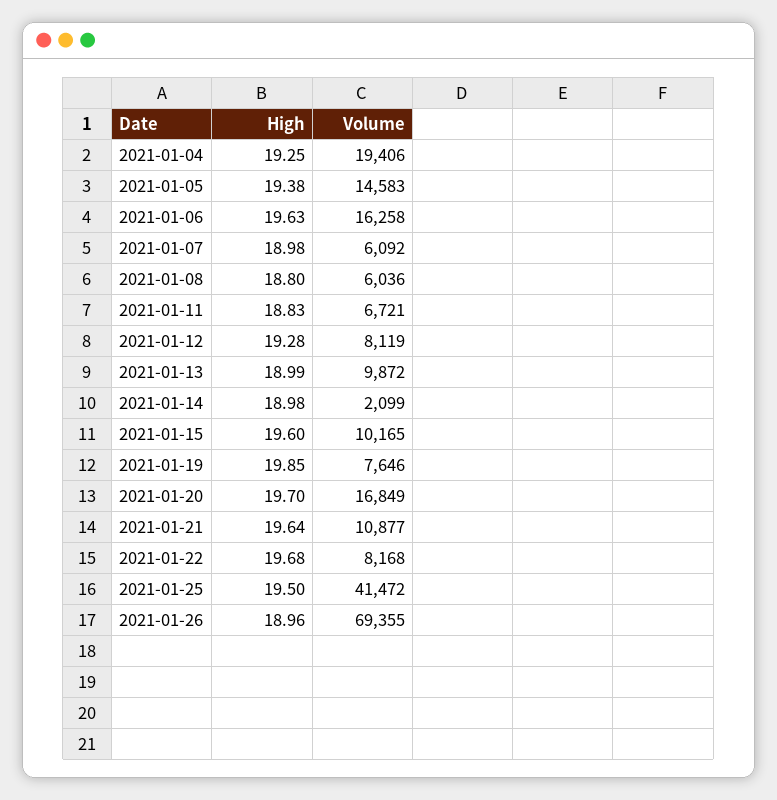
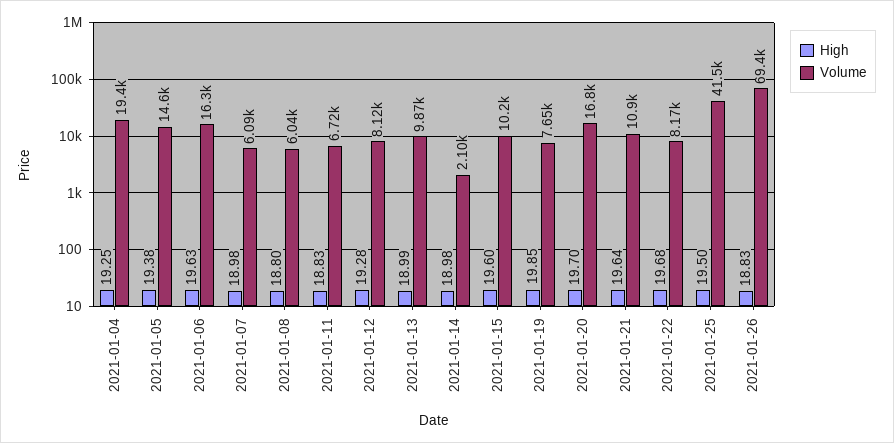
High, 2021-01-26: 18.96 -> 18.83

